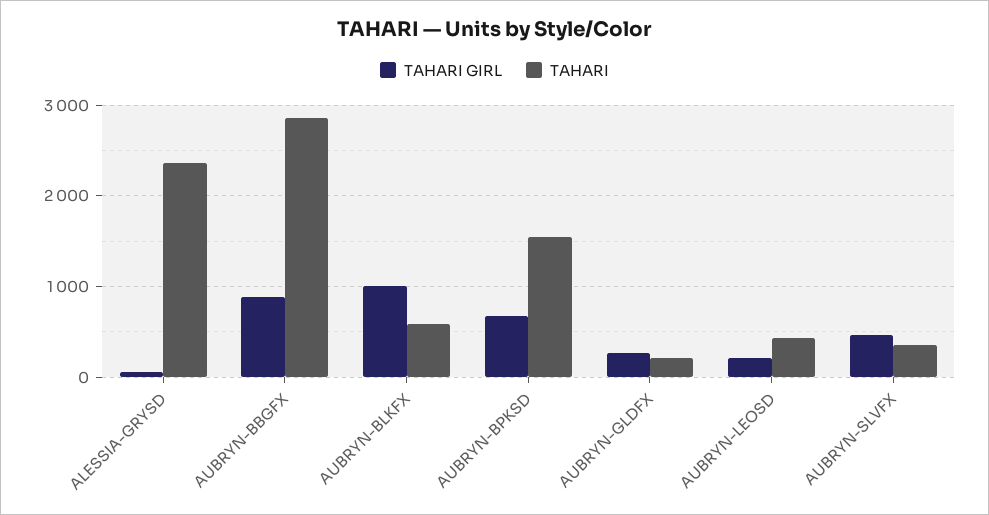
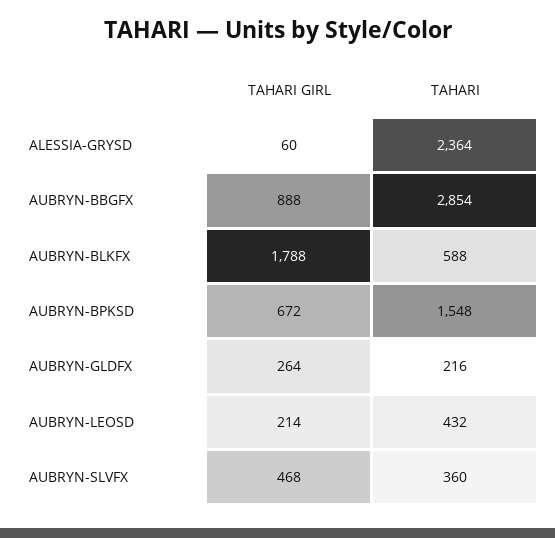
TAHARI GIRL, AUBRYN-BLKFX: 1000 -> 1788

